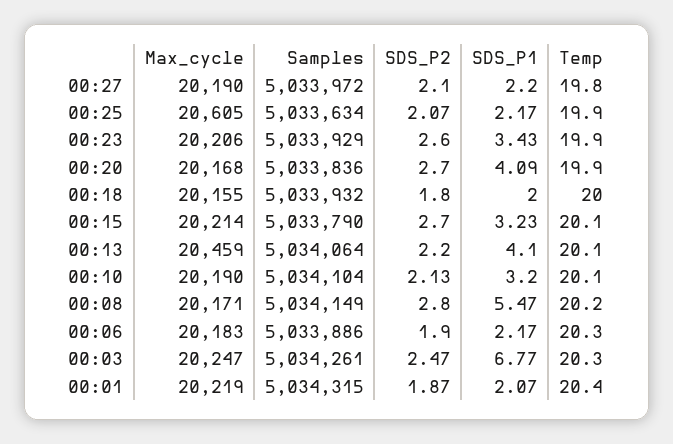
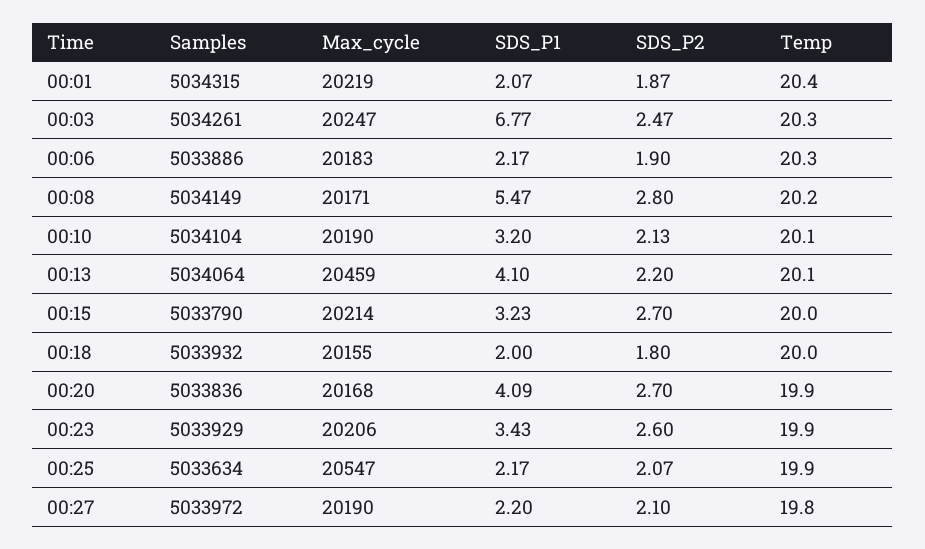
Max_cycle, 00:25: 20605 -> 20547
Temp, 00:15: 20.1 -> 20

